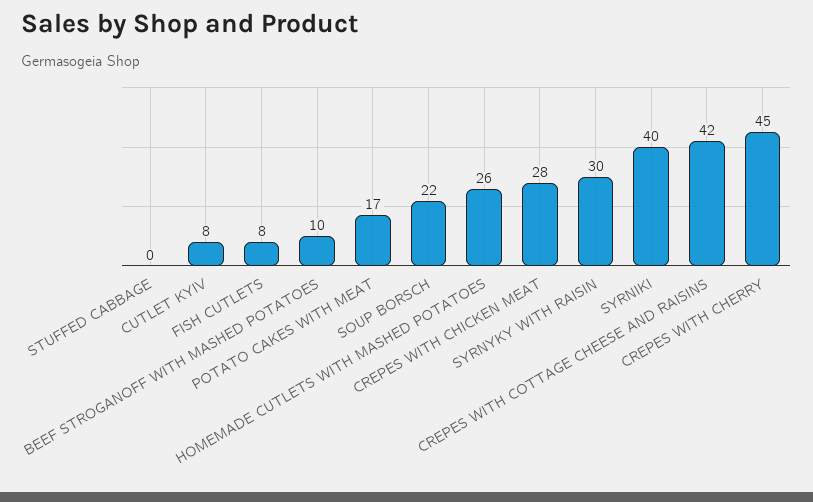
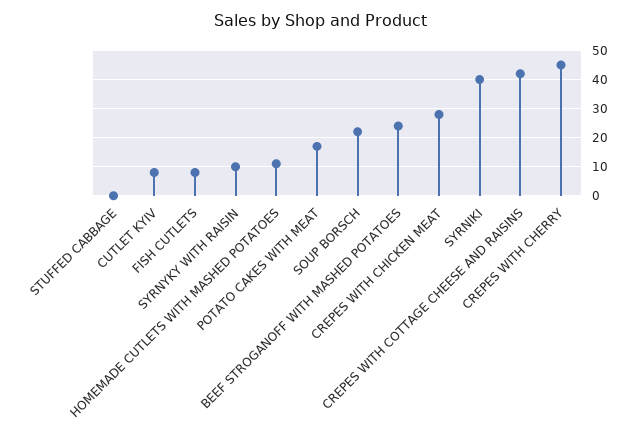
BEEF STROGANOFF WITH MASHED POTATOES: 10 -> 25
HOMEMADE CUTLETS WITH MASHED POTATOES: 26 -> 10
SYRNYKY WITH RAISIN: 30 -> 10

